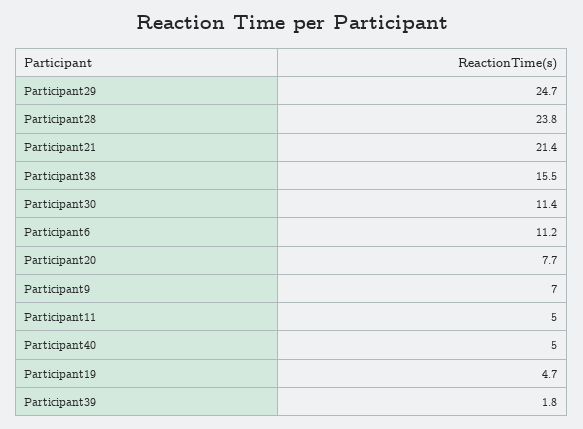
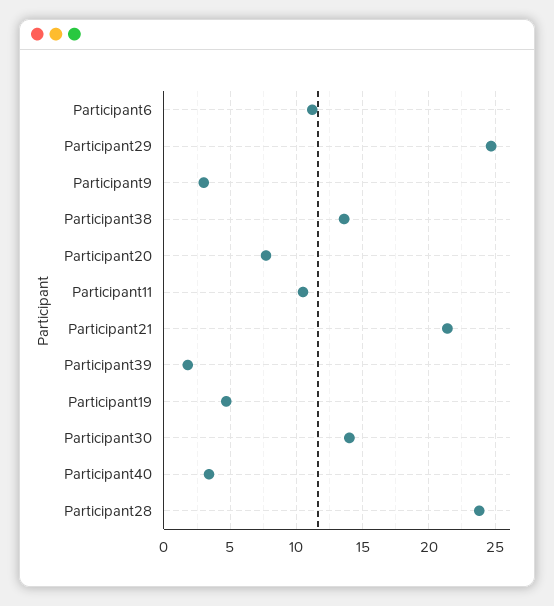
Participant38: 15.5 -> 13.5
Participant30: 11.4 -> 14
Participant9: 7 -> 3
Participant11: 5 -> 10.5
Participant40: 5 -> 3.5

